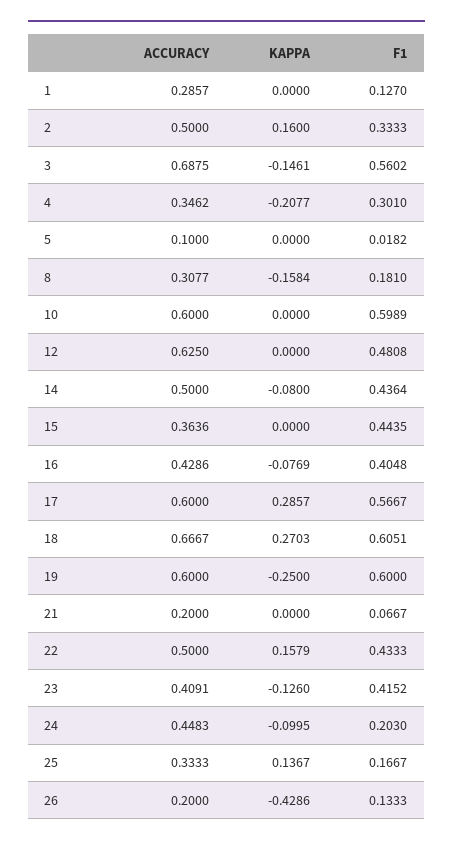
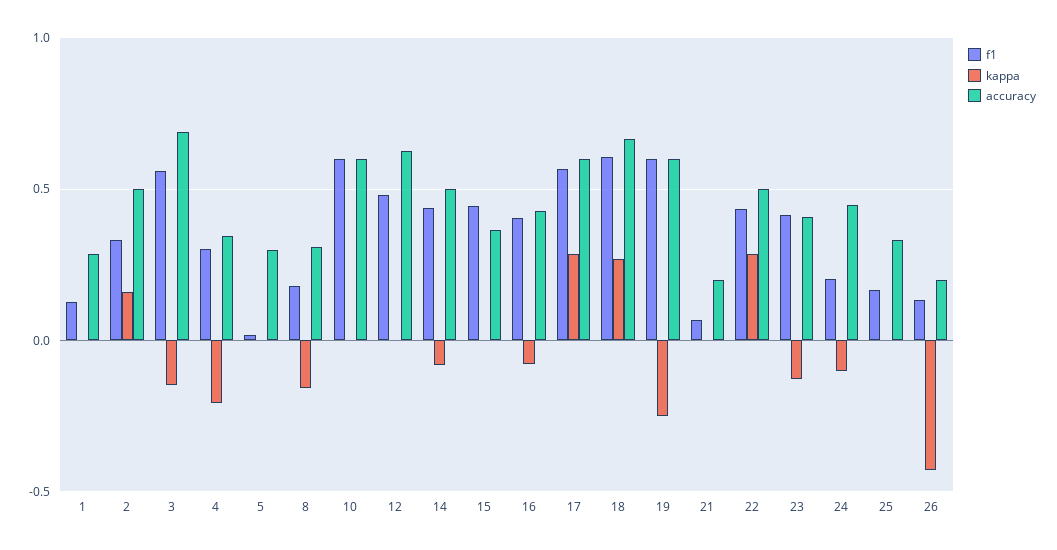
ACCURACY, 5: 0.1 -> 0.3
KAPPA, 22: 0.1579 -> 0.3
KAPPA, 25: 0.1367 -> 0

